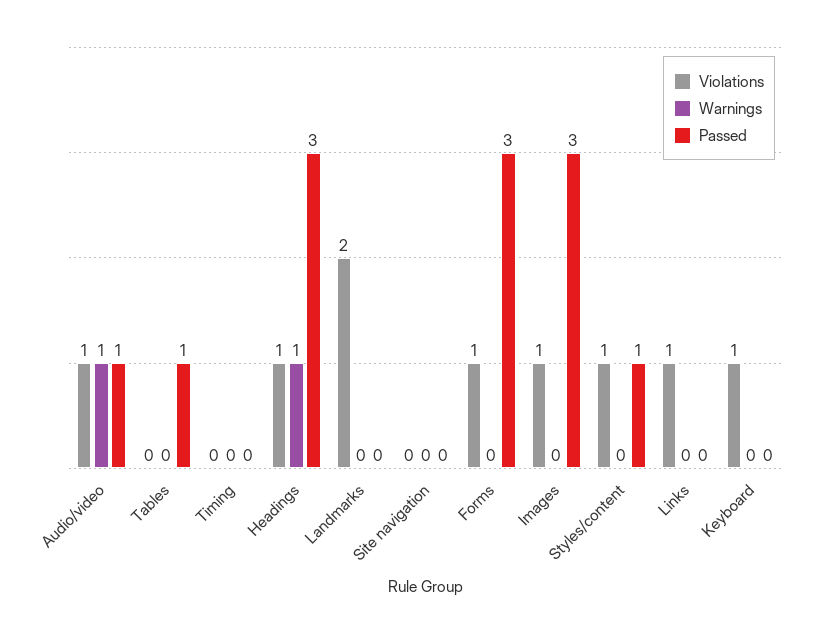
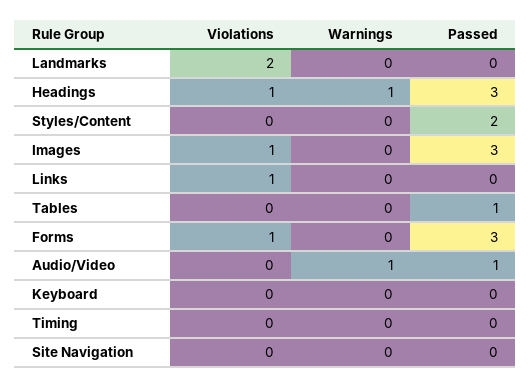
Violations, Audio/video: 1 -> 0
Violations, Styles/content: 1 -> 0
Passed, Styles/content: 1 -> 2
Violations, Keyboard: 1 -> 0

